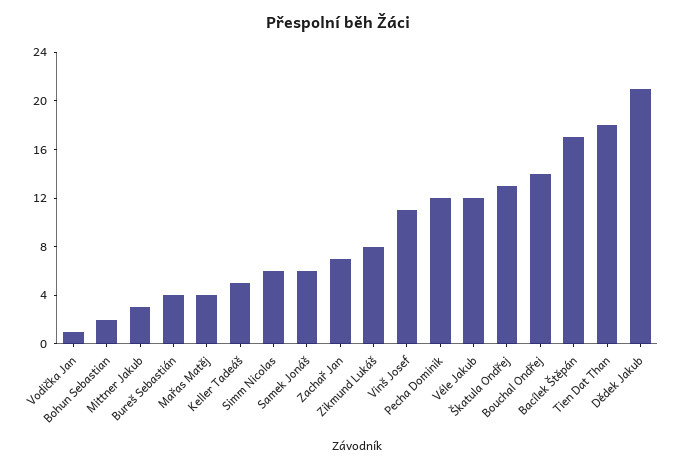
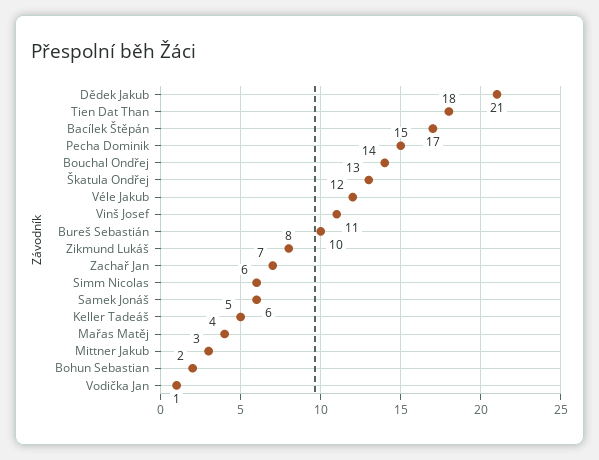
Bureš Sebastián: 4 -> 10
Pecha Dominik: 12 -> 15

